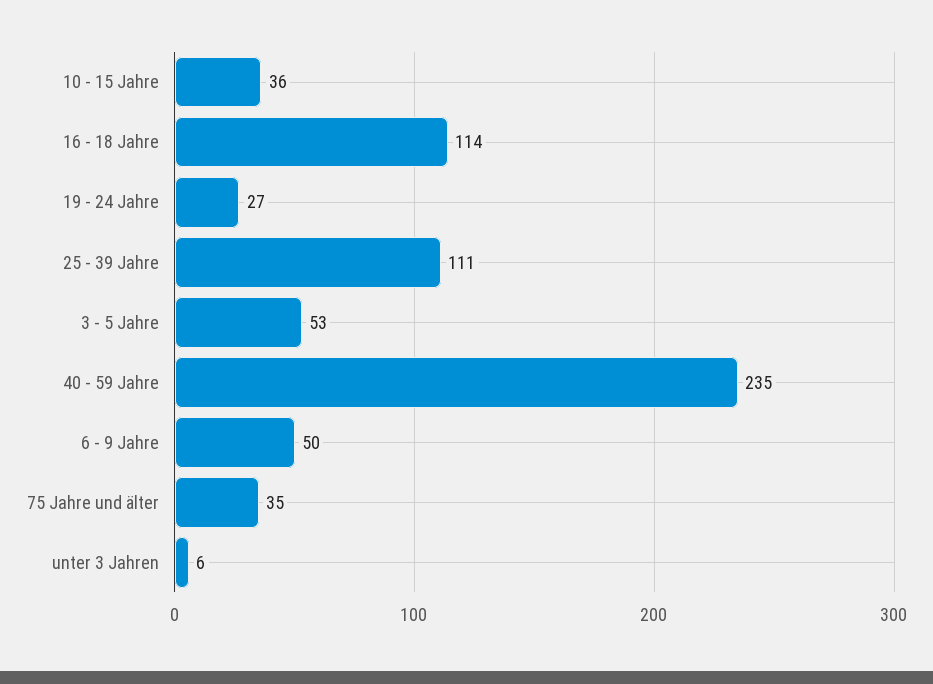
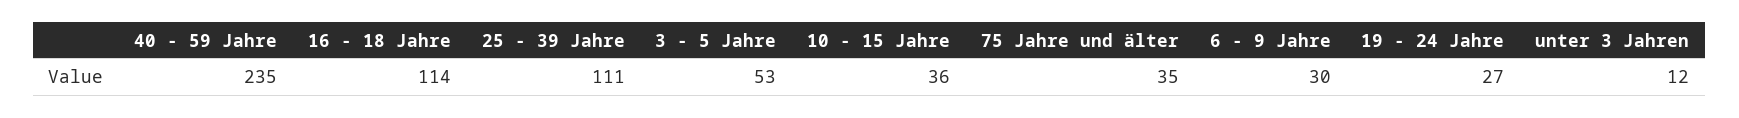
6 - 9 Jahre: 50 -> 30
unter 3 Jahren: 6 -> 12

